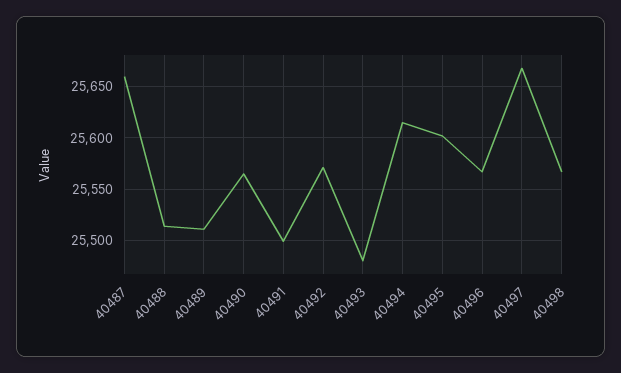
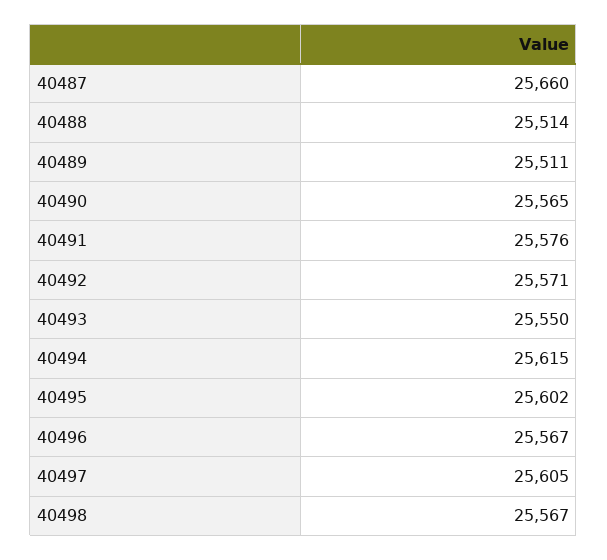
40491: 25500 -> 25576
40493: 25480 -> 25550
40497: 25670 -> 25605

